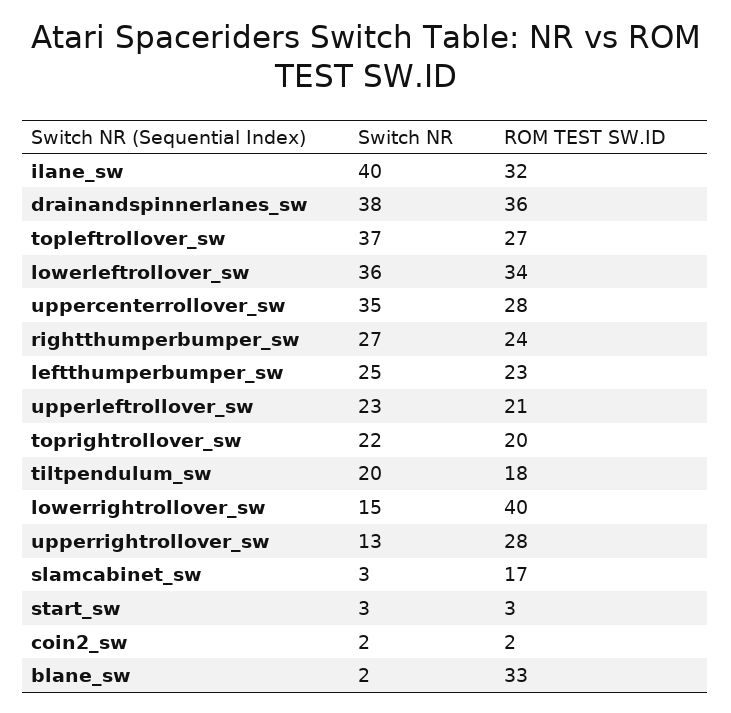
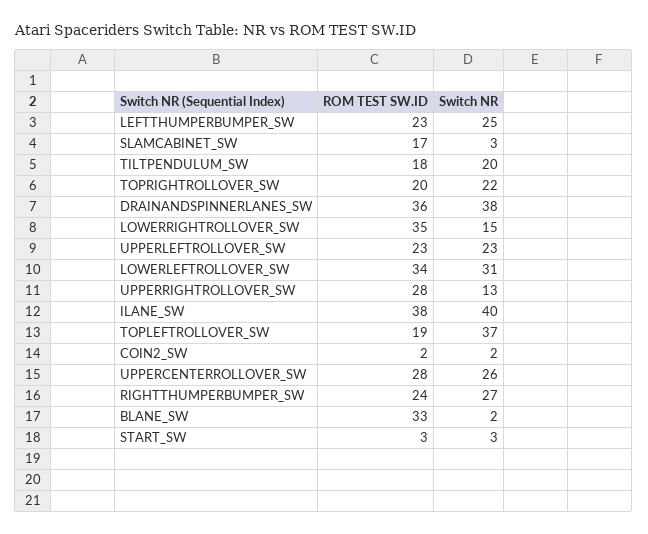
ROM TEST SW.ID, ilane_sw: 32 -> 38
ROM TEST SW.ID, topleftrollover_sw: 27 -> 19
Switch NR, lowerleftrollover_sw: 36 -> 31
Switch NR, uppercenterrollover_sw: 35 -> 26
ROM TEST SW.ID, upperleftrollover_sw: 21 -> 23
ROM TEST SW.ID, lowerrightrollover_sw: 40 -> 35

